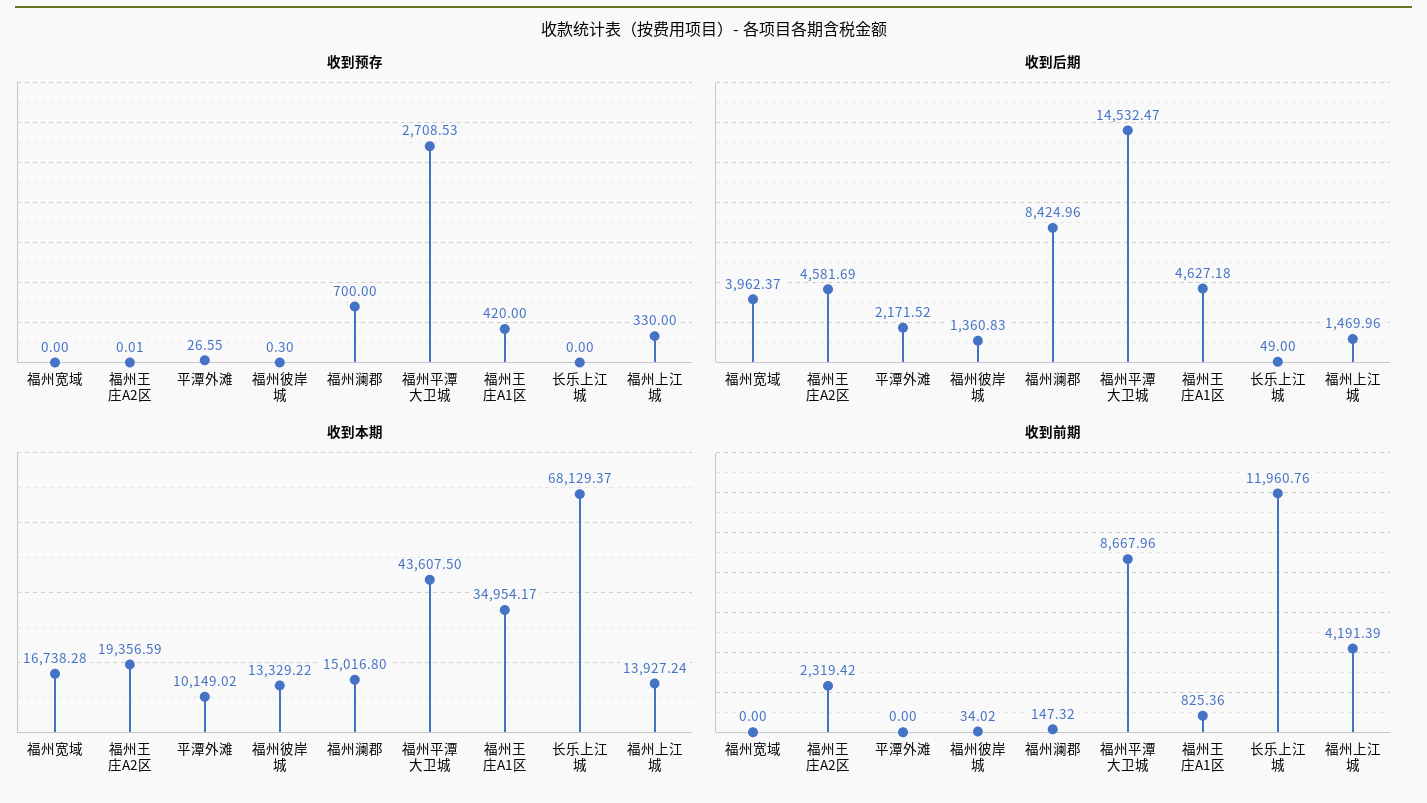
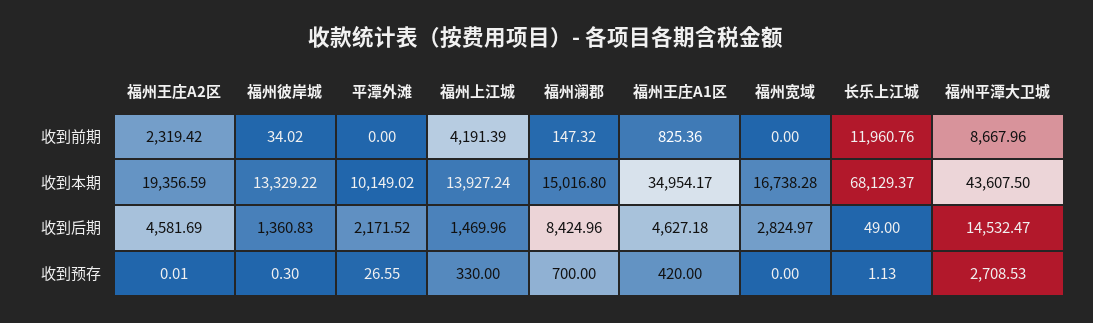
收到预存, 长乐上江城: 0 -> 1.13
收到后期, 福州宽域: 3962.37 -> 2824.97

